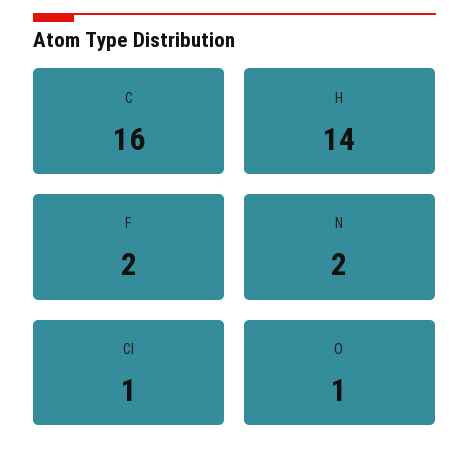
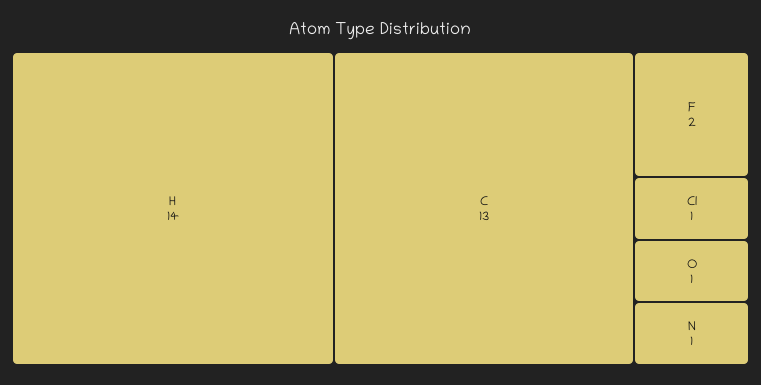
C: 16 -> 13
N: 2 -> 1

